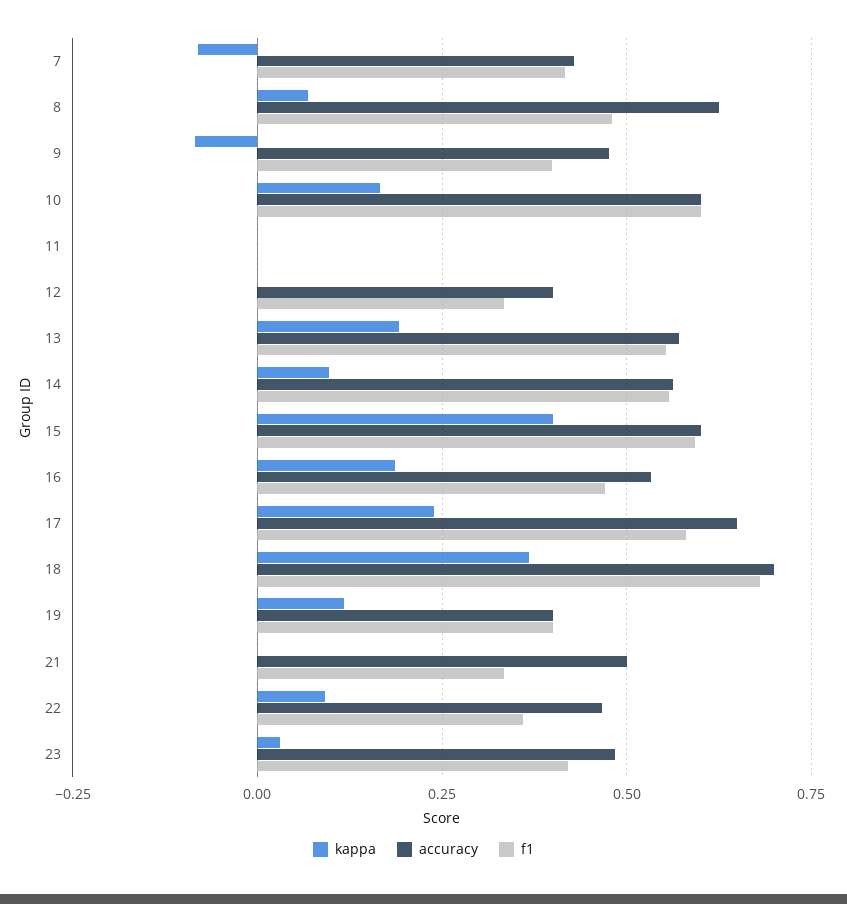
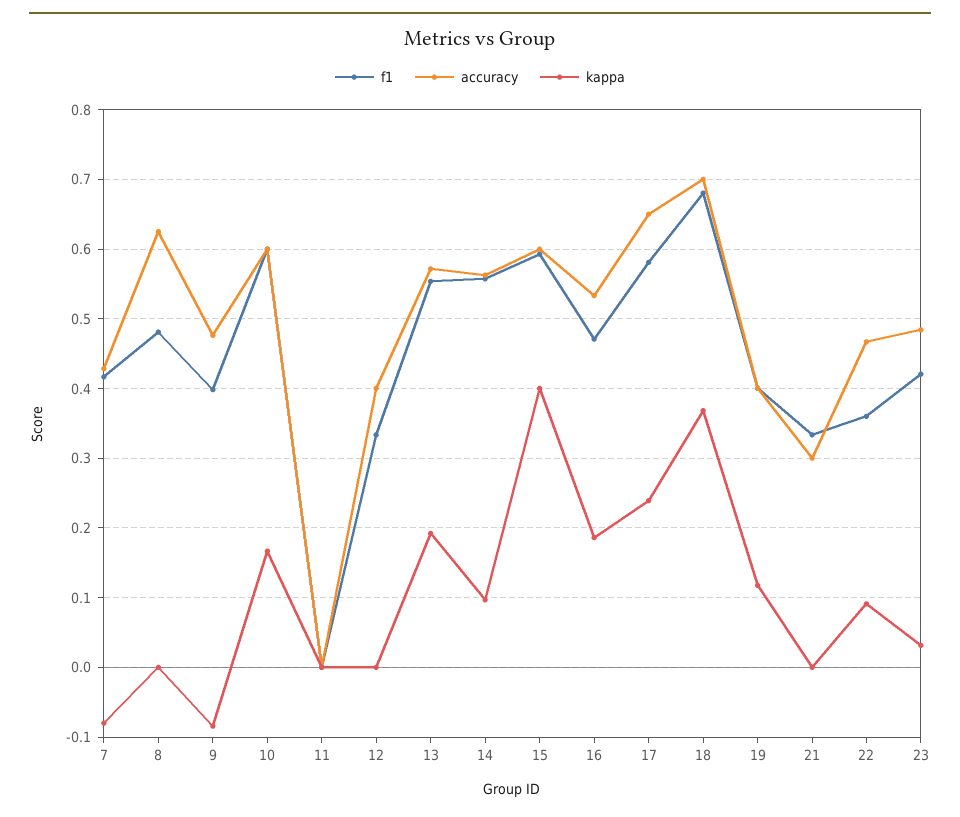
kappa, 8: 0.075 -> 0
accuracy, 21: 0.5 -> 0.3

